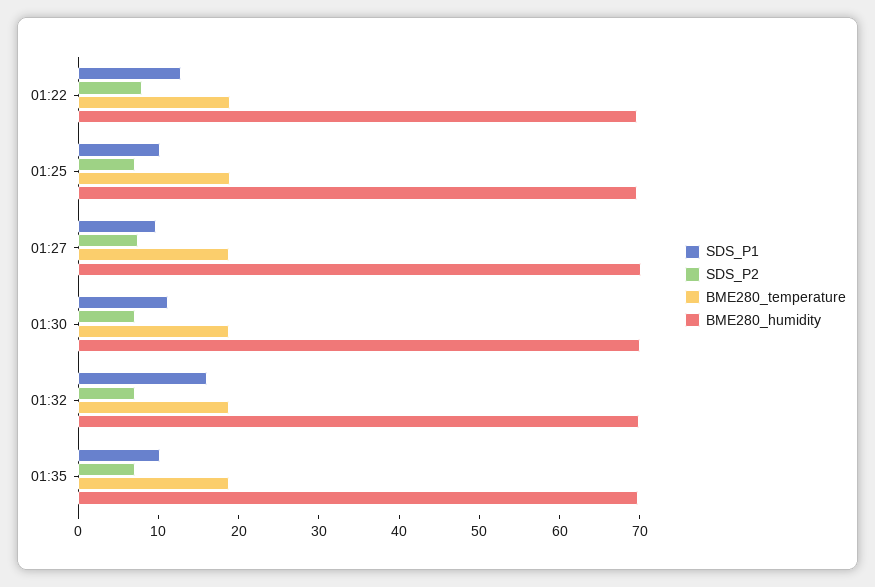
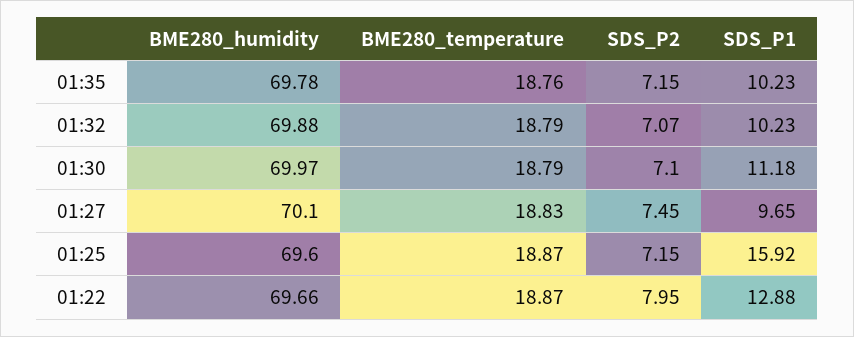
SDS_P1, 01:25: 10 -> 15.92
SDS_P1, 01:32: 16 -> 10.23

